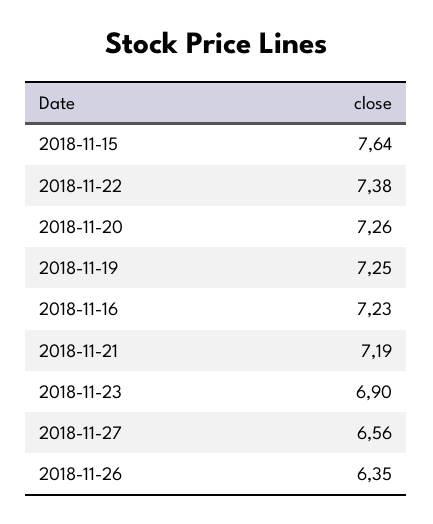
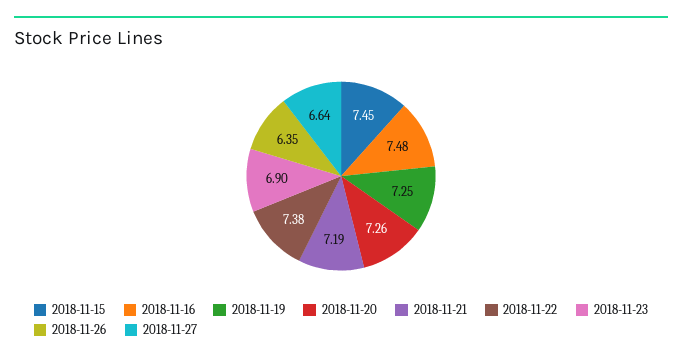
2018-11-15: 7.64 -> 7.45
2018-11-16: 7.23 -> 7.48
2018-11-27: 6.56 -> 6.64

